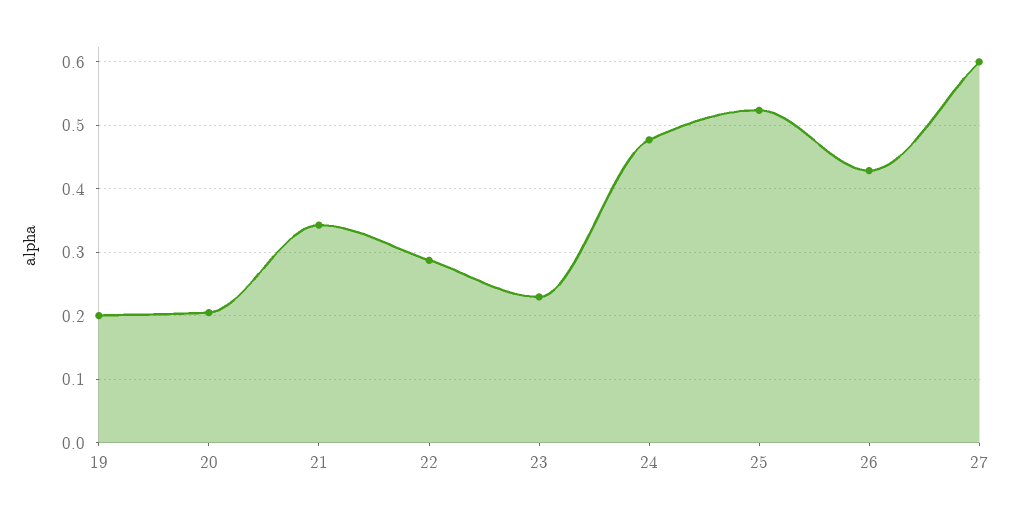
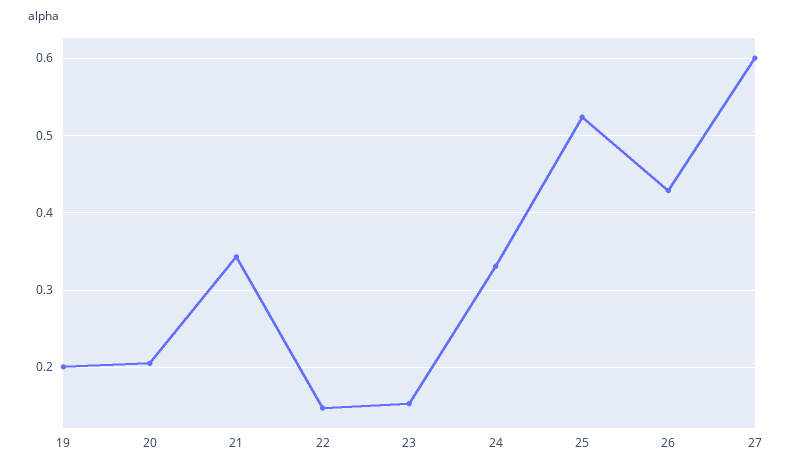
22: 0.29 -> 0.15
23: 0.23 -> 0.15
24: 0.48 -> 0.33

